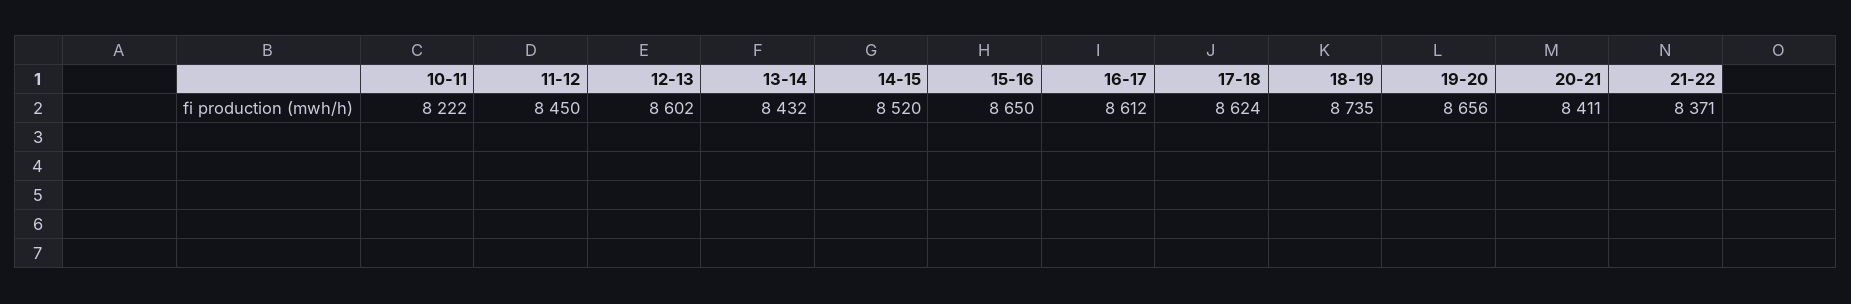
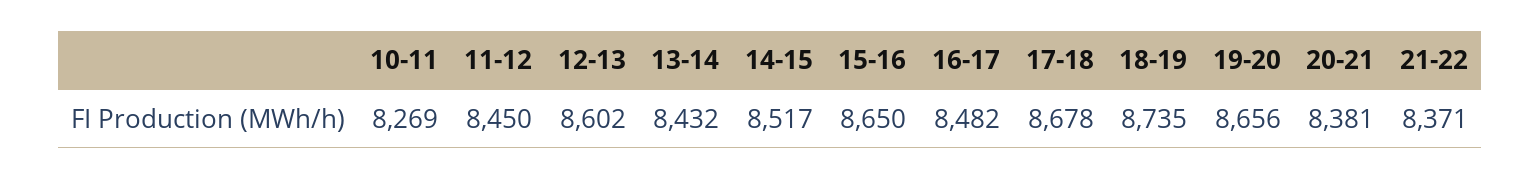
10-11: 8222 -> 8269
14-15: 8520 -> 8517
16-17: 8612 -> 8482
17-18: 8624 -> 8678
20-21: 8411 -> 8381

